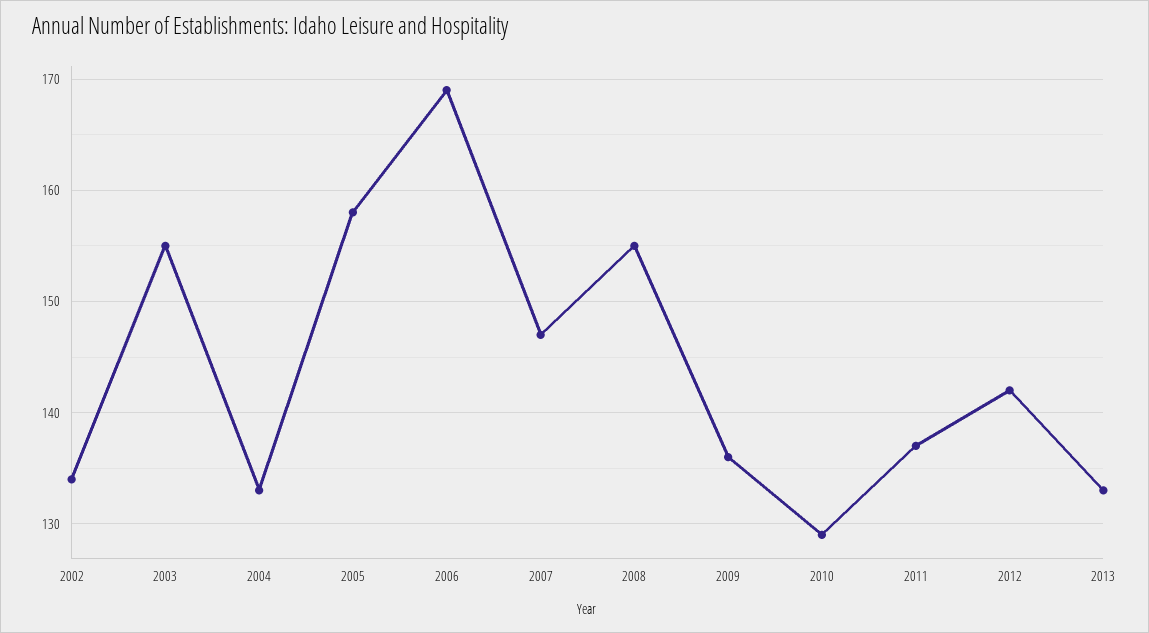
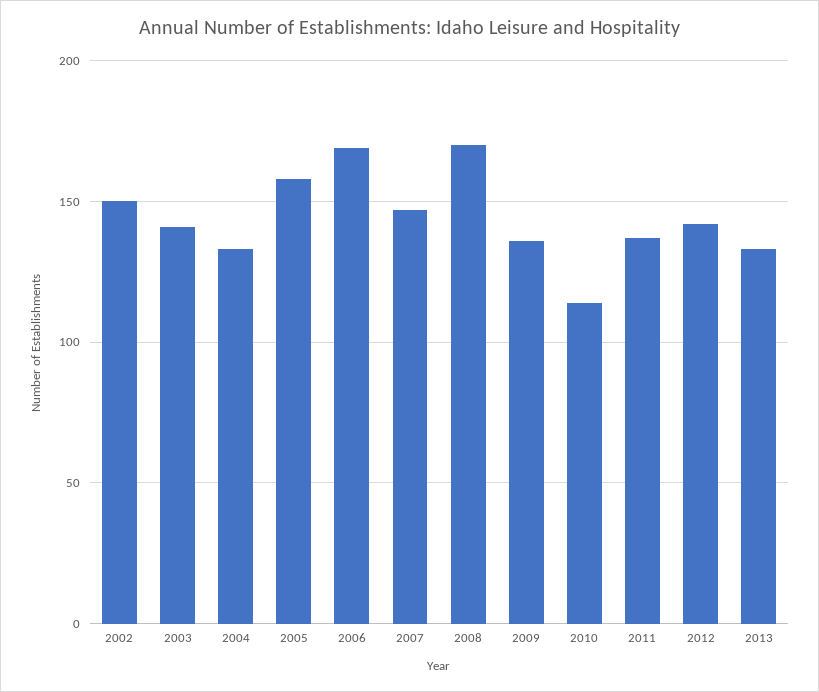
2002: 134 -> 150
2003: 155 -> 140
2008: 155 -> 170
2010: 129 -> 115

